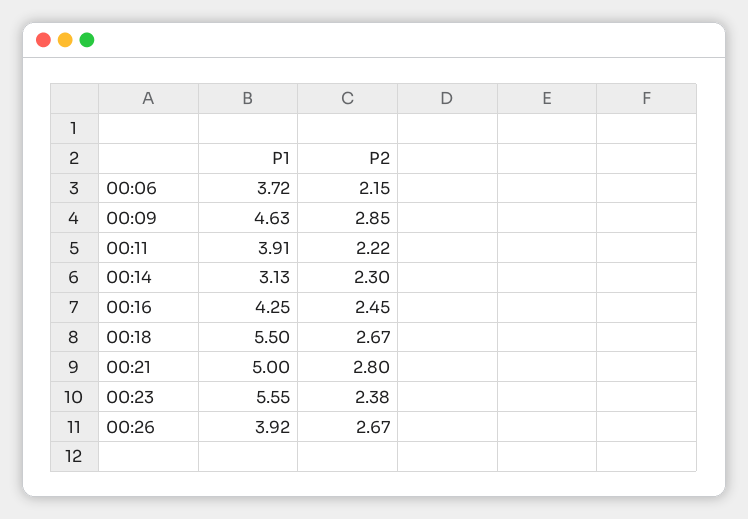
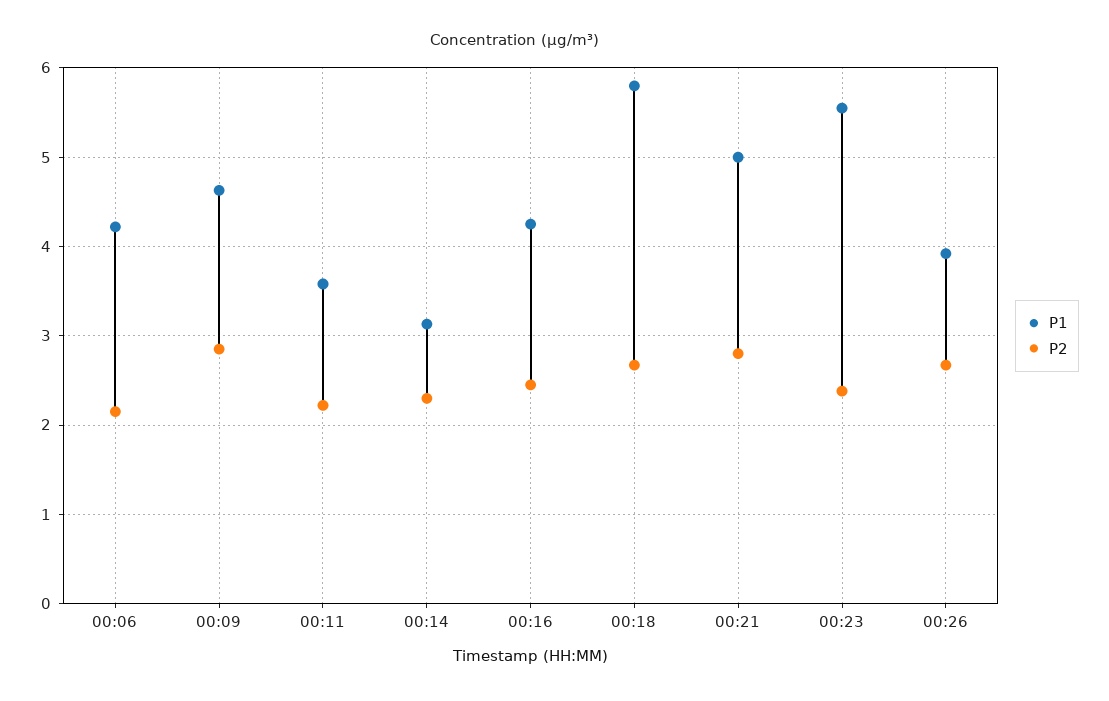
P1, 00:06: 3.72 -> 4.2
P1, 00:11: 3.91 -> 3.6
P1, 00:18: 5.5 -> 5.8

